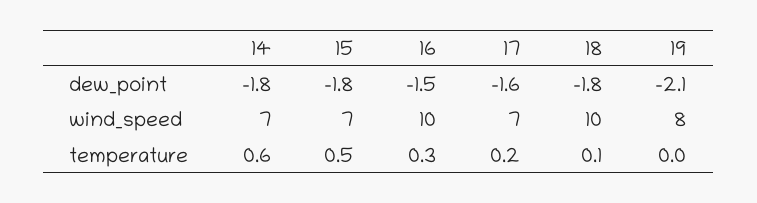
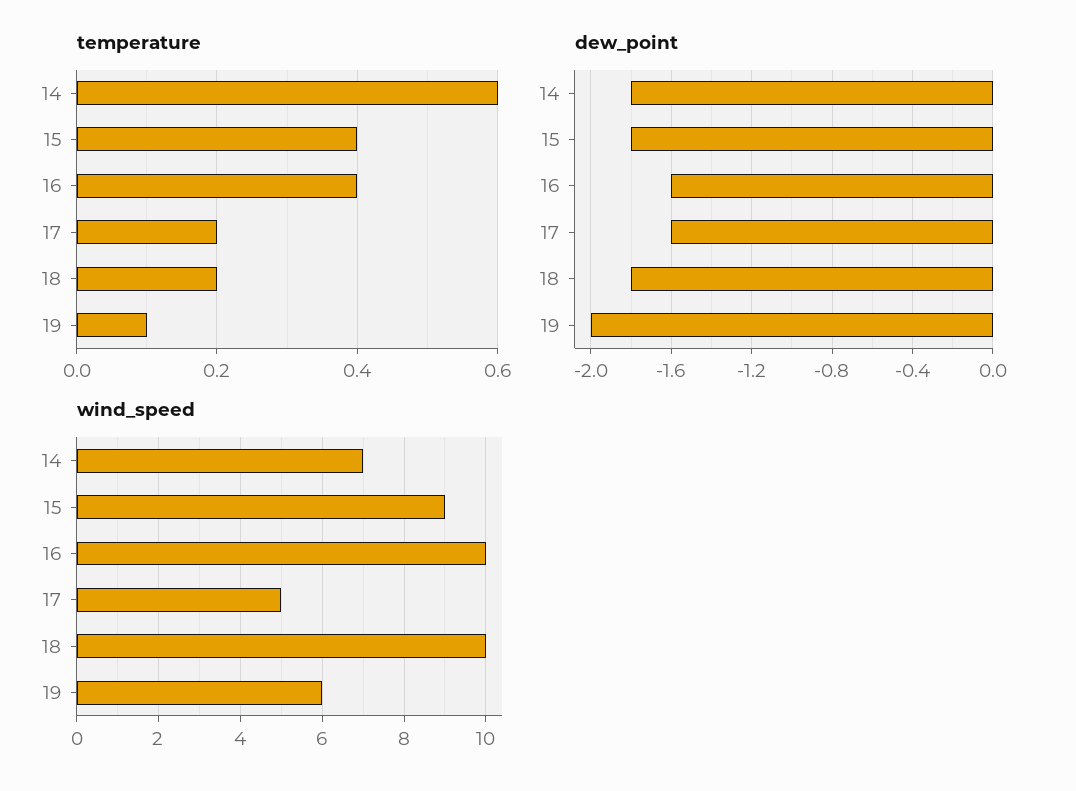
dew_point, 16: -1.5 -> -1.6
dew_point, 19: -2.1 -> -2
wind_speed, 15: 7 -> 9
wind_speed, 17: 7 -> 5
wind_speed, 19: 8 -> 6
temperature, 15: 0.5 -> 0.4
temperature, 16: 0.3 -> 0.4
temperature, 18: 0.1 -> 0.2
temperature, 19: 0 -> 0.1

